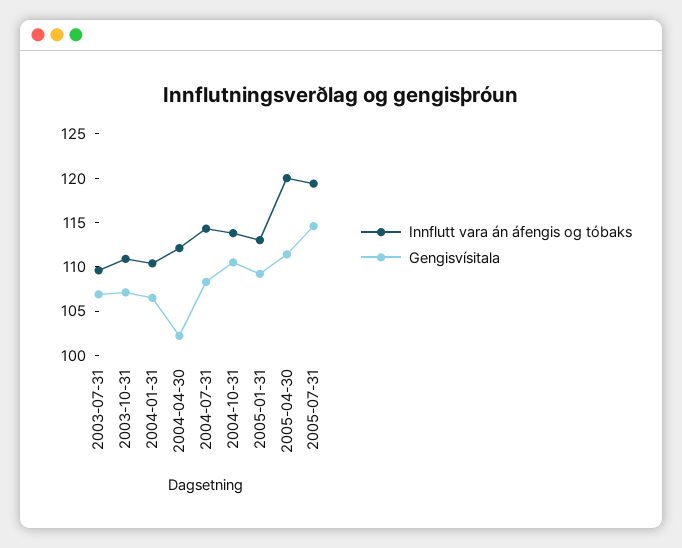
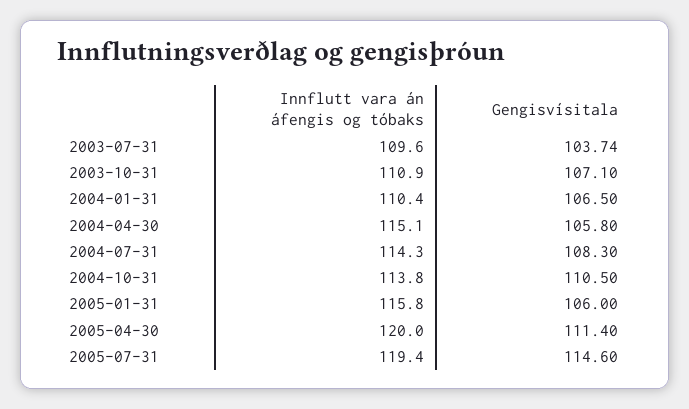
Gengisvísitala, 2003-07-31: 107 -> 103.74
Innflutt vara án áfengis og tóbaks, 2004-04-30: 112 -> 115.1
Gengisvísitala, 2004-04-30: 102 -> 105.8
Innflutt vara án áfengis og tóbaks, 2005-01-31: 113 -> 115.8
Gengisvísitala, 2005-01-31: 109 -> 106

